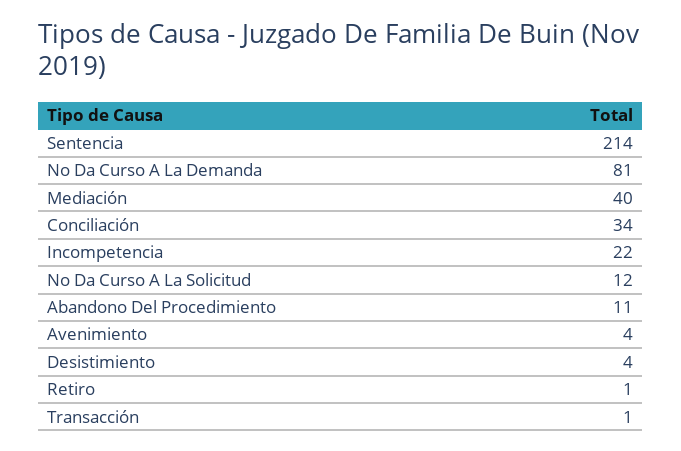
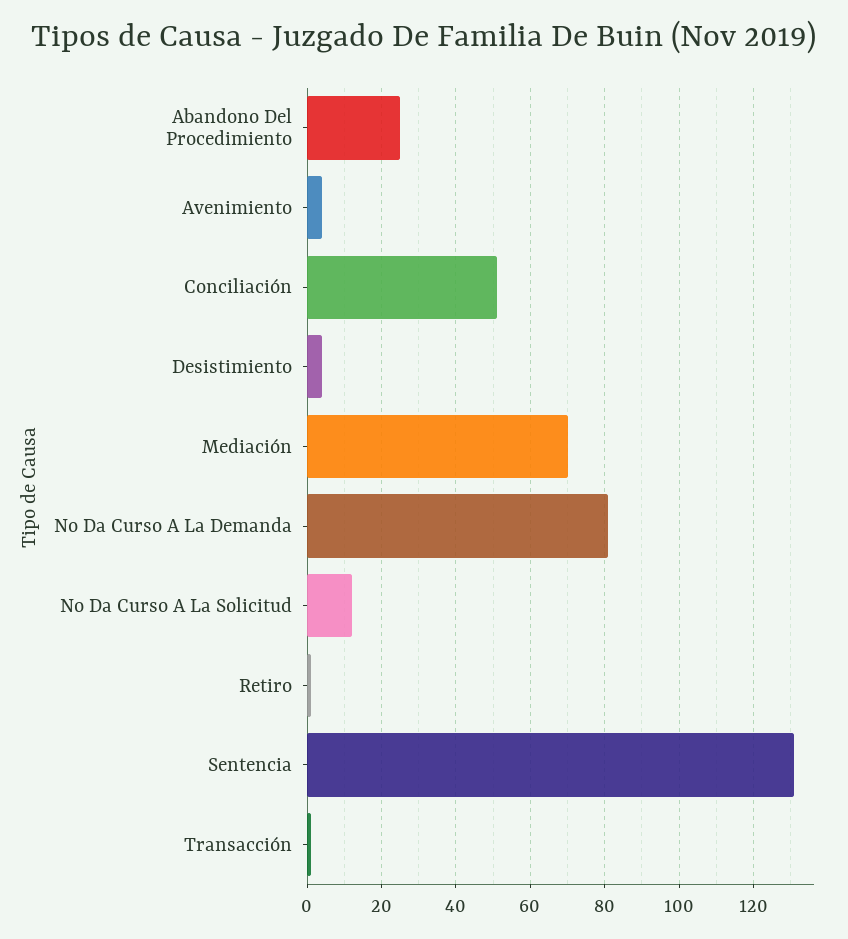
Sentencia: 214 -> 130
Mediación: 40 -> 70
Conciliación: 34 -> 50
Incompetencia: 22 -> none
Abandono Del Procedimiento: 11 -> 25

